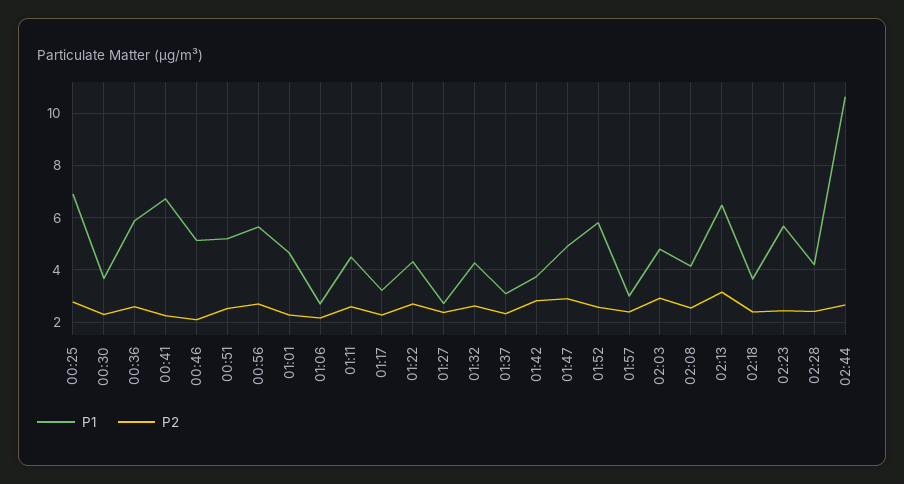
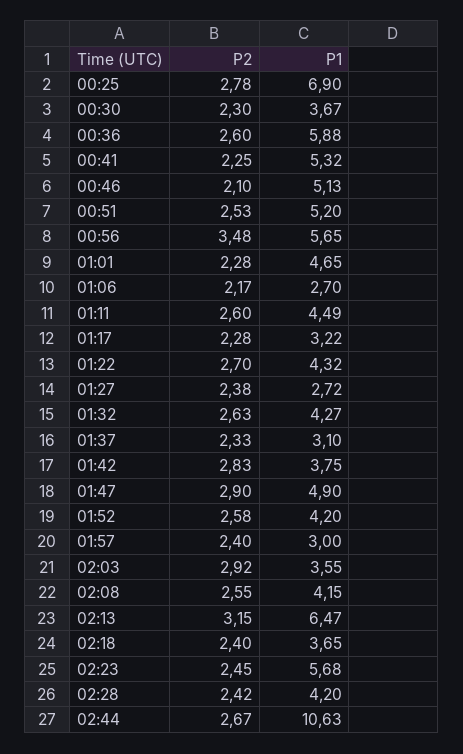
P1, 00:41: 6.75 -> 5.32
P2, 00:56: 2.75 -> 3.48
P1, 01:52: 5.75 -> 4.2
P1, 02:03: 4.75 -> 3.55

